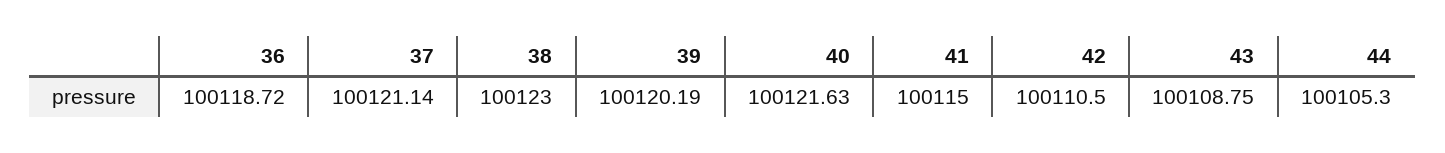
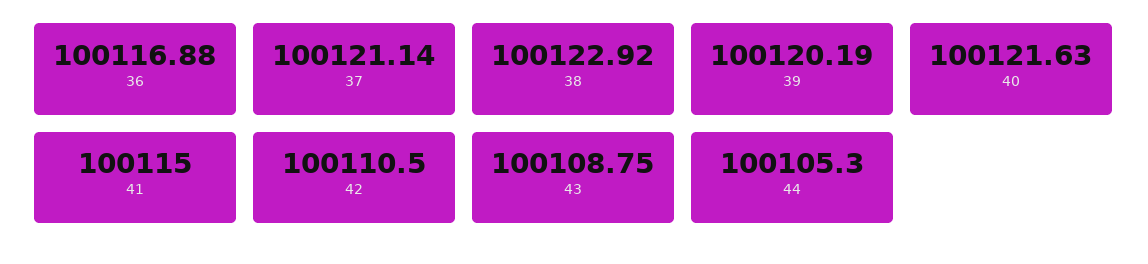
36: 100118.72 -> 100116.88
38: 100123 -> 100122.92

